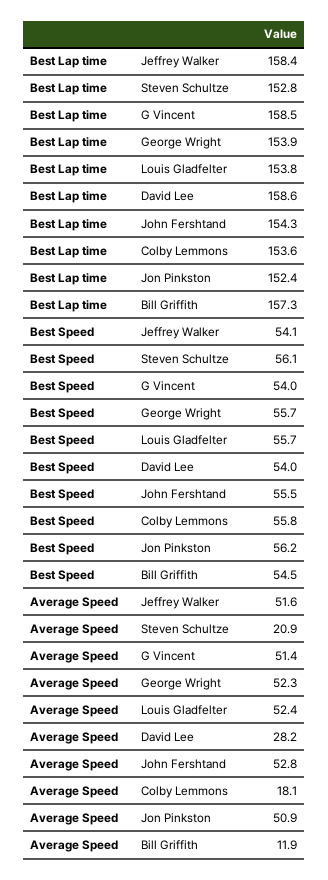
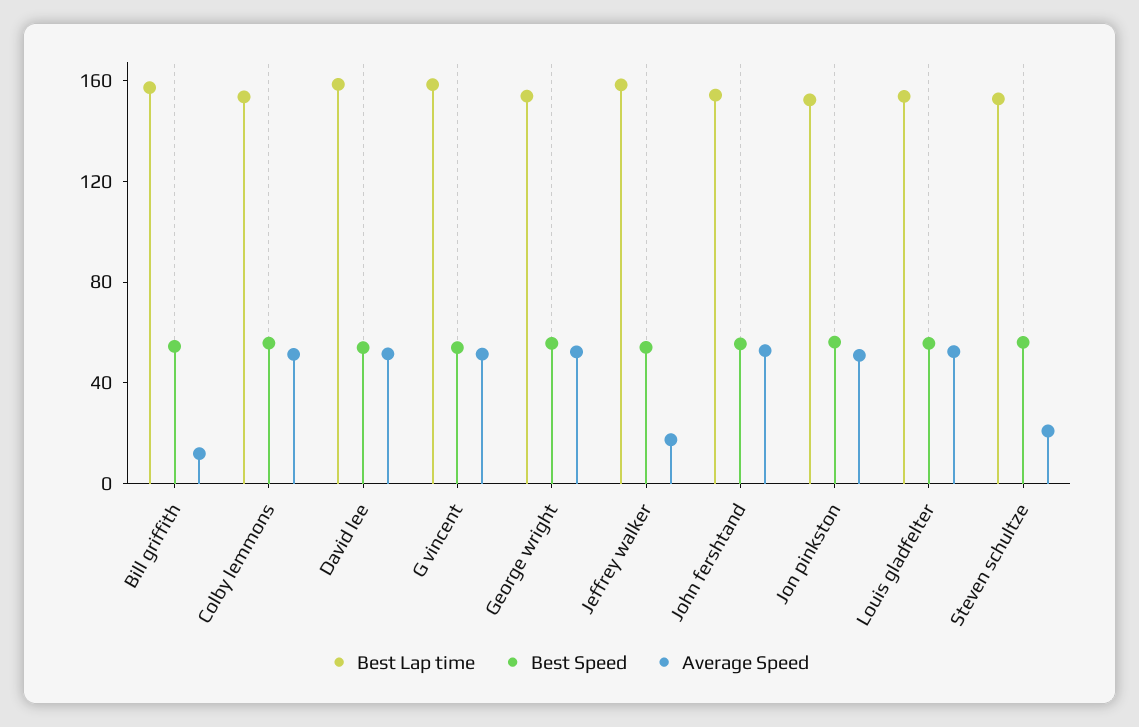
Average Speed, Jeffrey Walker: 51.6 -> 20
Average Speed, David Lee: 28.2 -> 50
Average Speed, Colby Lemmons: 18.1 -> 50

